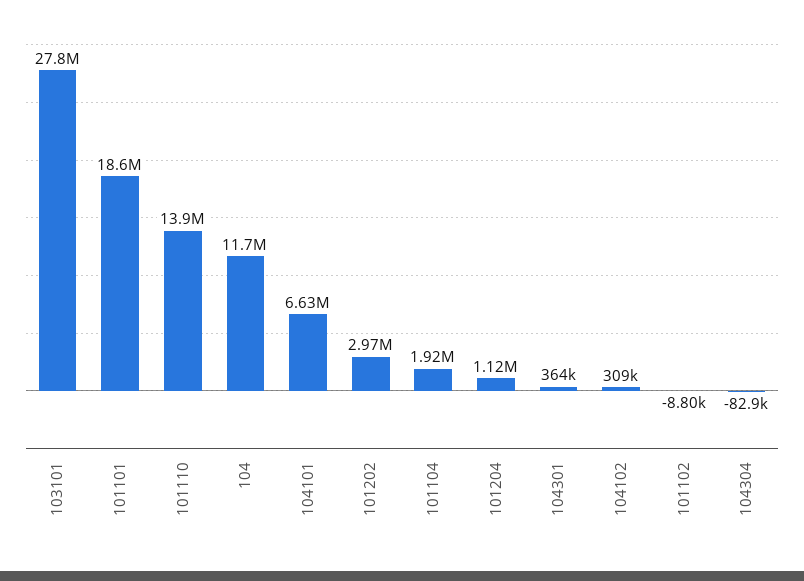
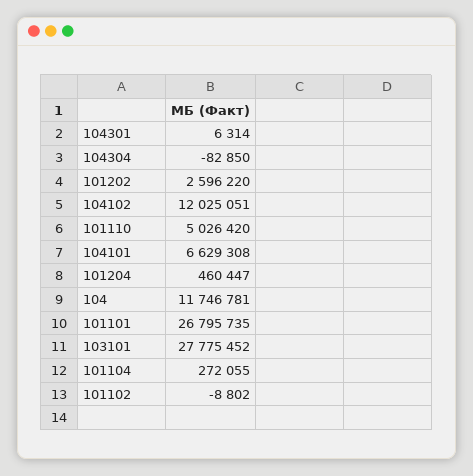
101101: 18600000 -> 26795735
101110: 13900000 -> 5026420
101202: 2970000 -> 2596220
101104: 1920000 -> 272055
101204: 1120000 -> 460447
104301: 364000 -> 6314
104102: 309000 -> 12025051

